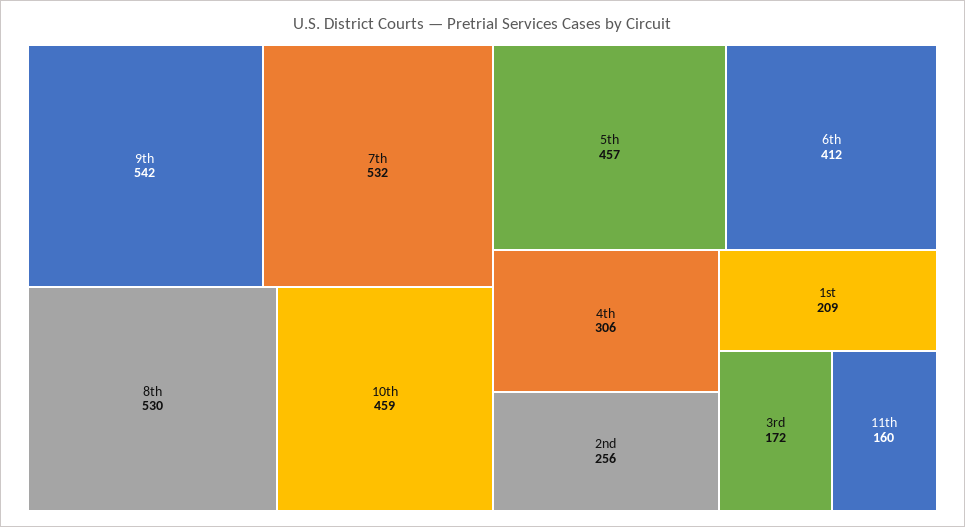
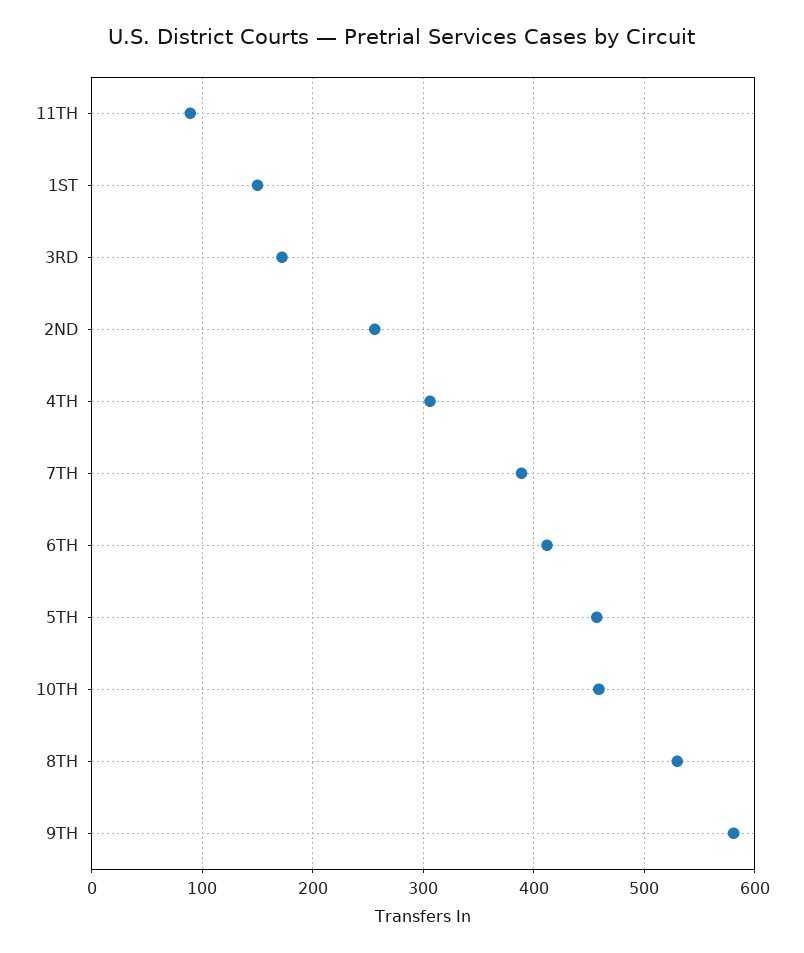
9th: 542 -> 580
7th: 532 -> 390
1st: 209 -> 150
11th: 160 -> 90

